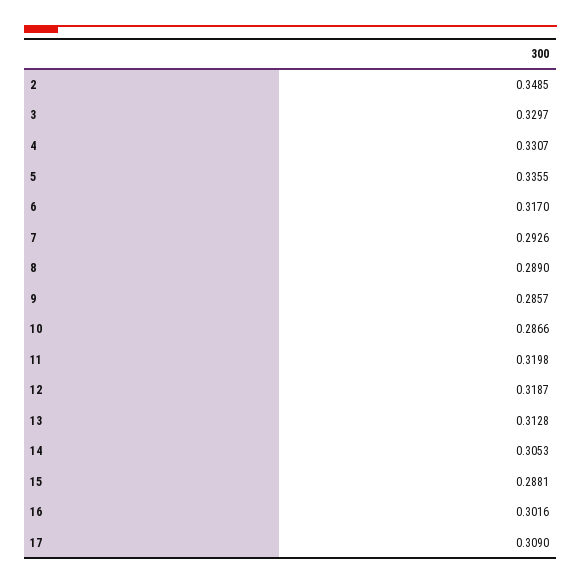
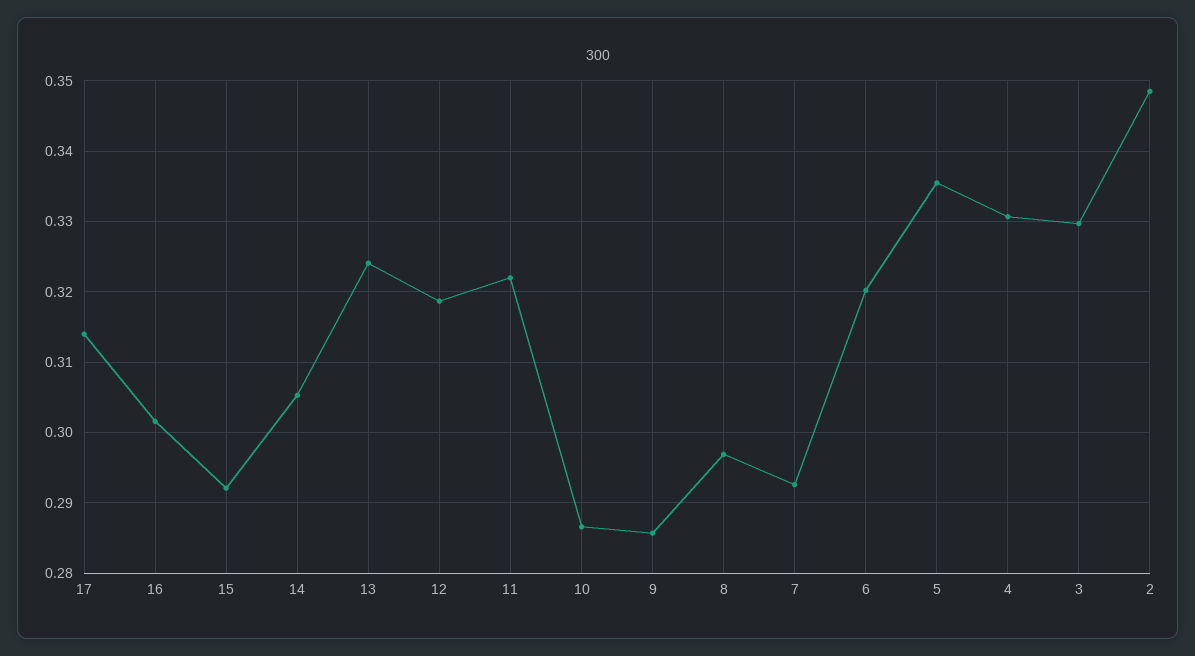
6: 0.317 -> 0.32
8: 0.289 -> 0.297
11: 0.3198 -> 0.322
13: 0.3128 -> 0.324
15: 0.2881 -> 0.292
17: 0.309 -> 0.314

